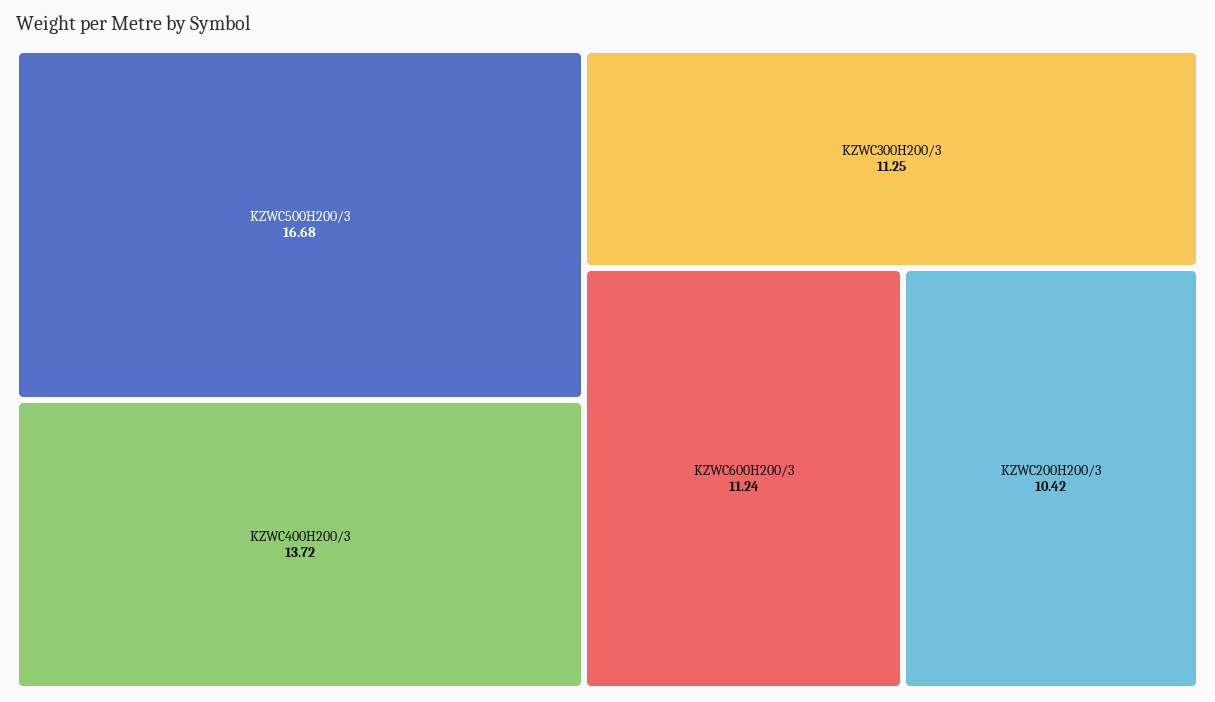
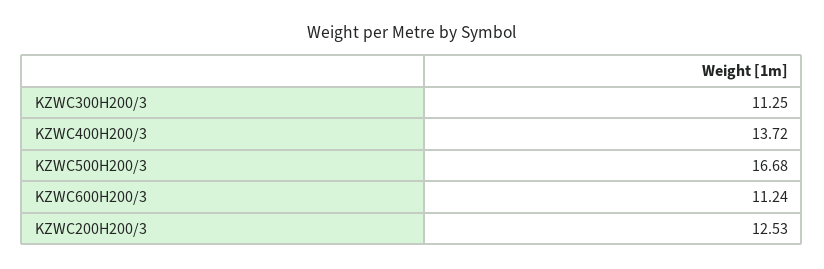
KZWC200H200/3: 10.42 -> 12.53

